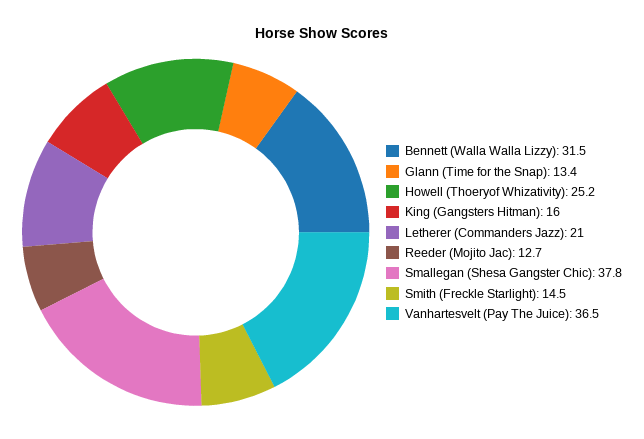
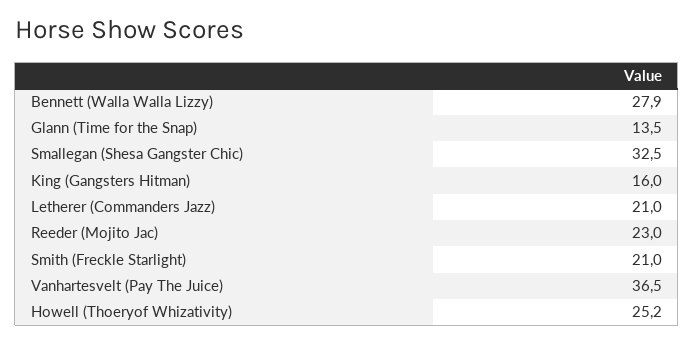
Bennett (Walla Walla Lizzy): 31.5 -> 27.9
Glann (Time for the Snap): 13.4 -> 13.5
Reeder (Mojito Jac): 12.7 -> 23
Smallegan (Shesa Gangster Chic): 37.8 -> 32.5
Smith (Freckle Starlight): 14.5 -> 21

